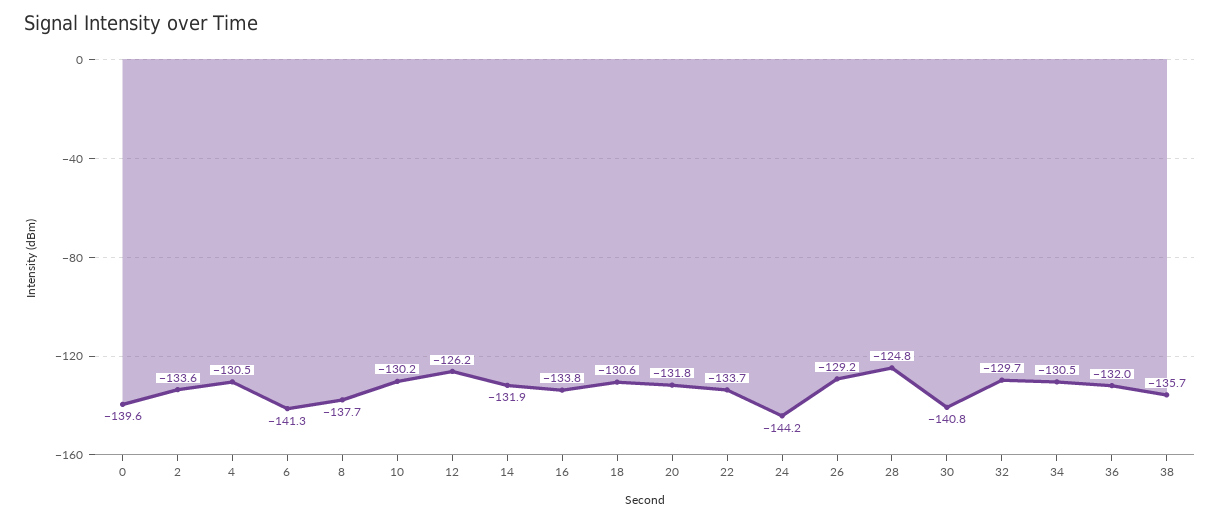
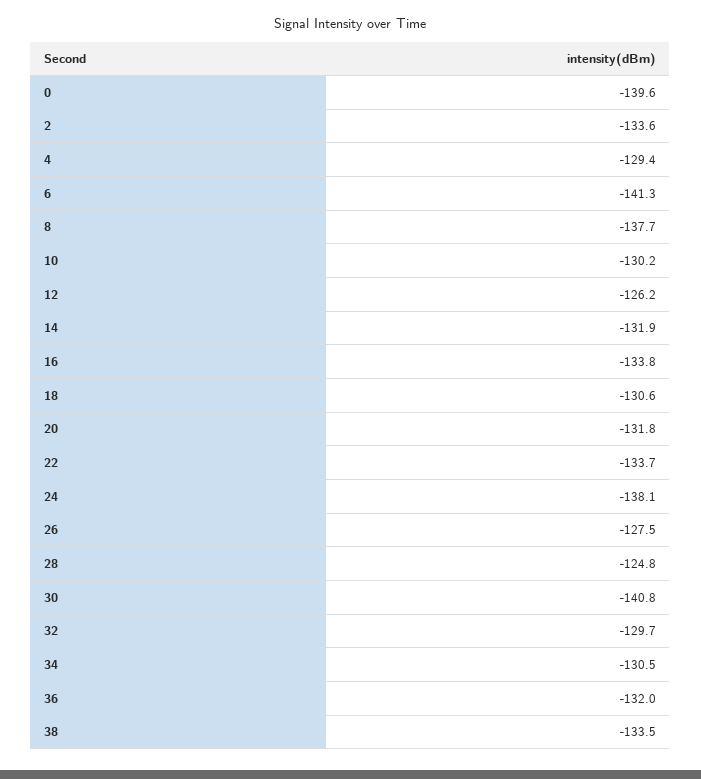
4: -130.5 -> -129.4
24: -144.2 -> -138.1
26: -129.2 -> -127.5
38: -135.7 -> -133.5

